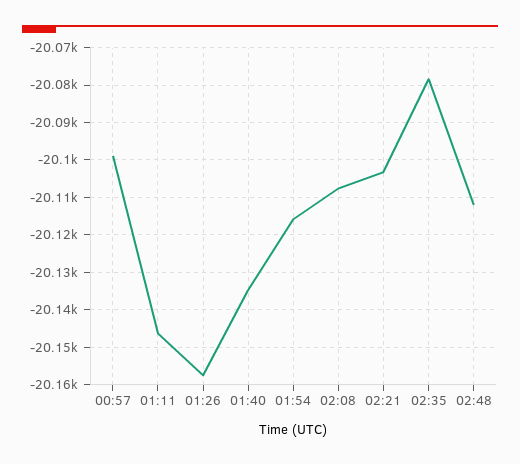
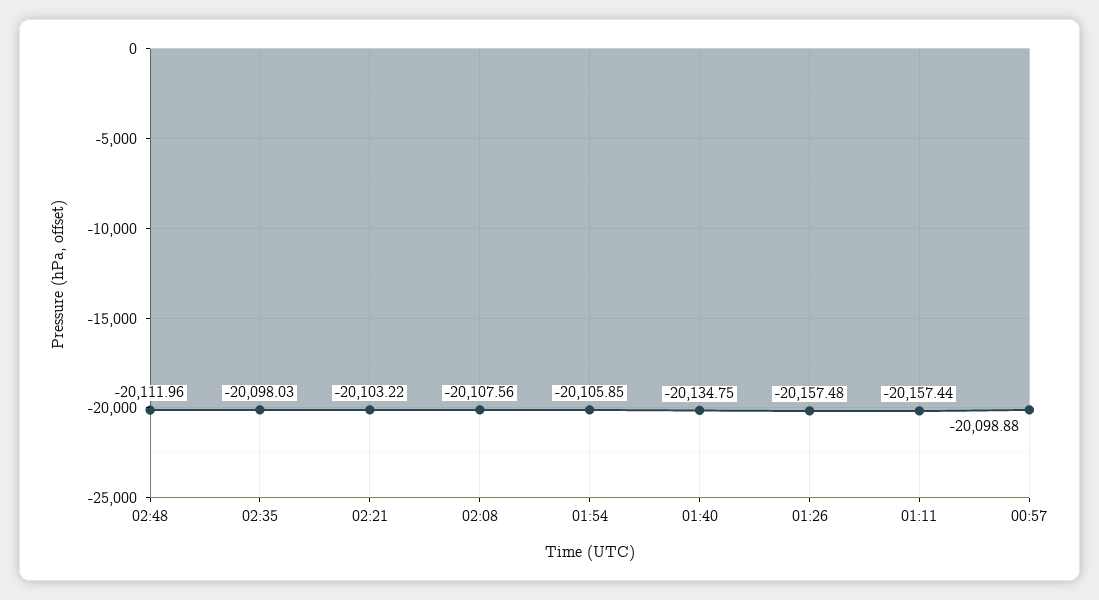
01:11: -20146 -> -20157.44
01:54: -20116 -> -20105.85
02:35: -20078 -> -20098.03

